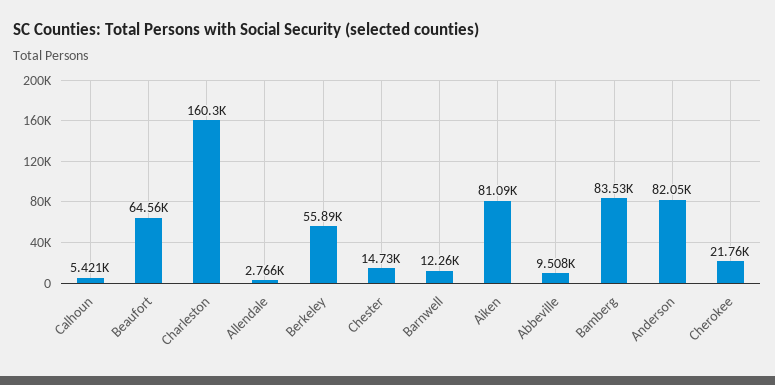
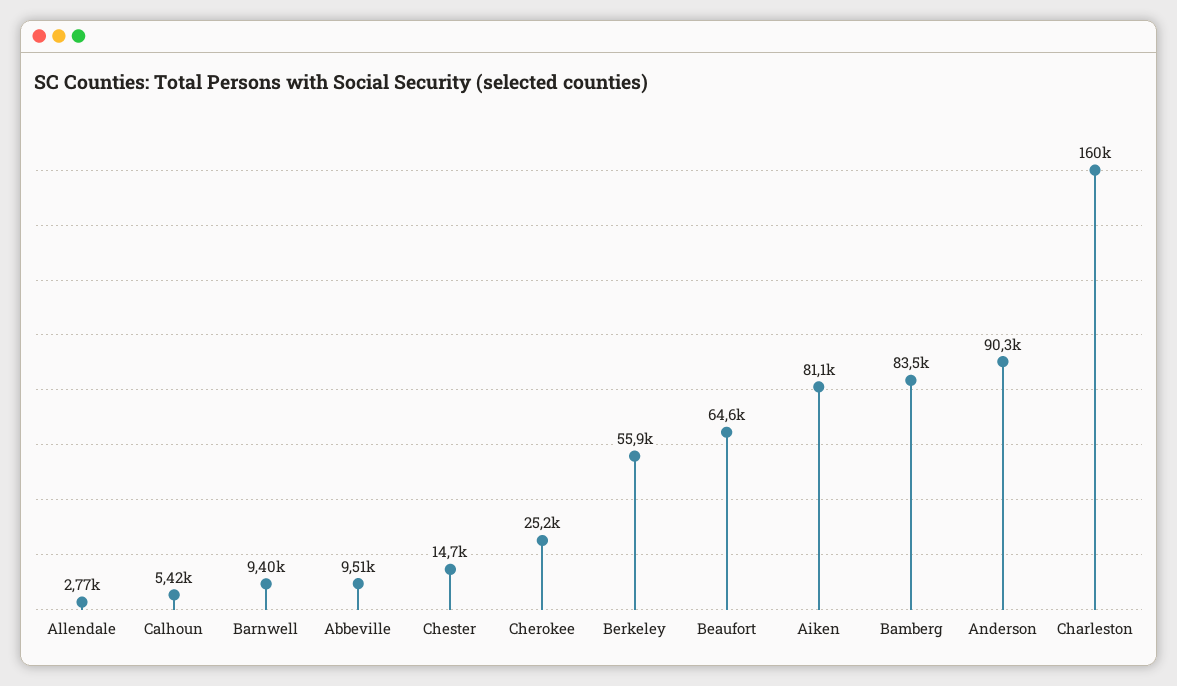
Barnwell: 12260 -> 9400
Anderson: 82050 -> 90300
Cherokee: 21760 -> 25200

